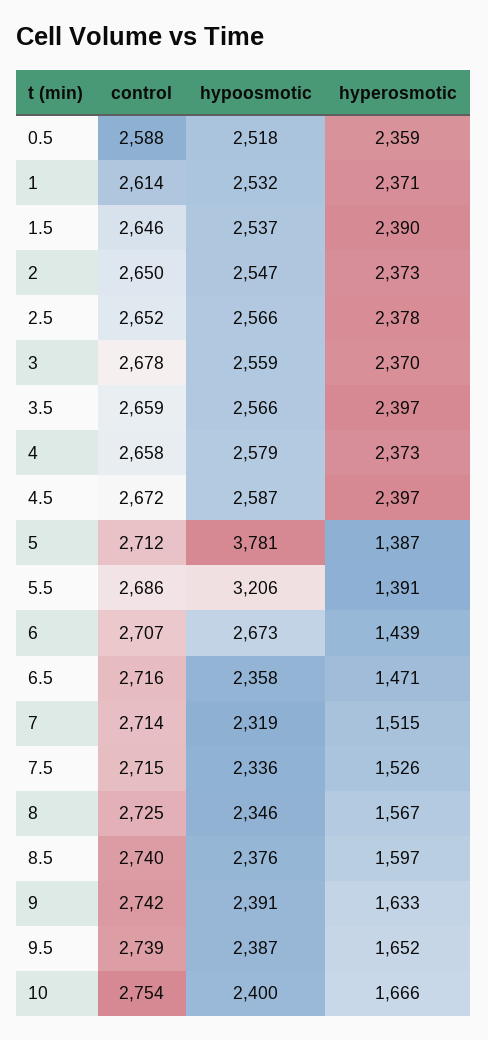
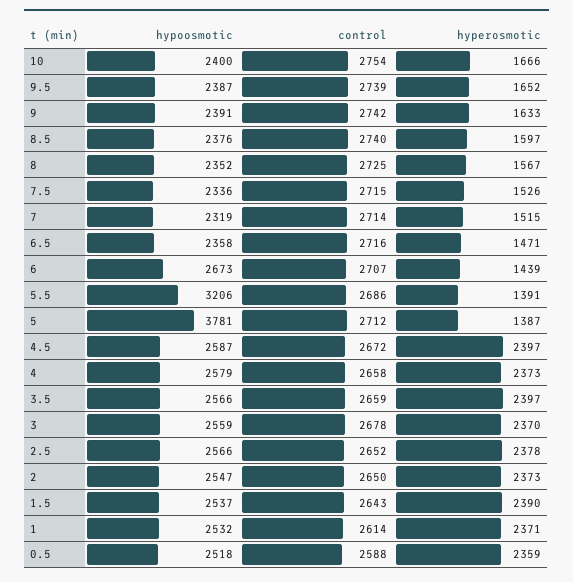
control, 1.5: 2646 -> 2643
hypoosmotic, 8: 2346 -> 2352

